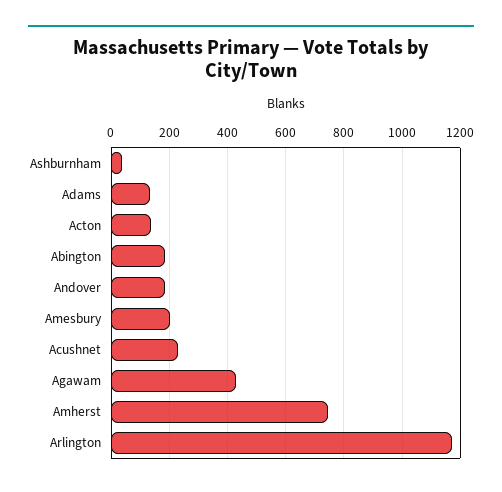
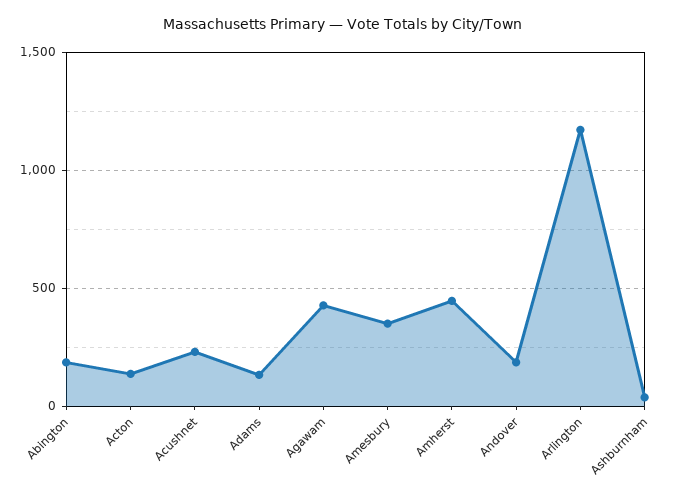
Amesbury: 200 -> 350
Amherst: 750 -> 450

